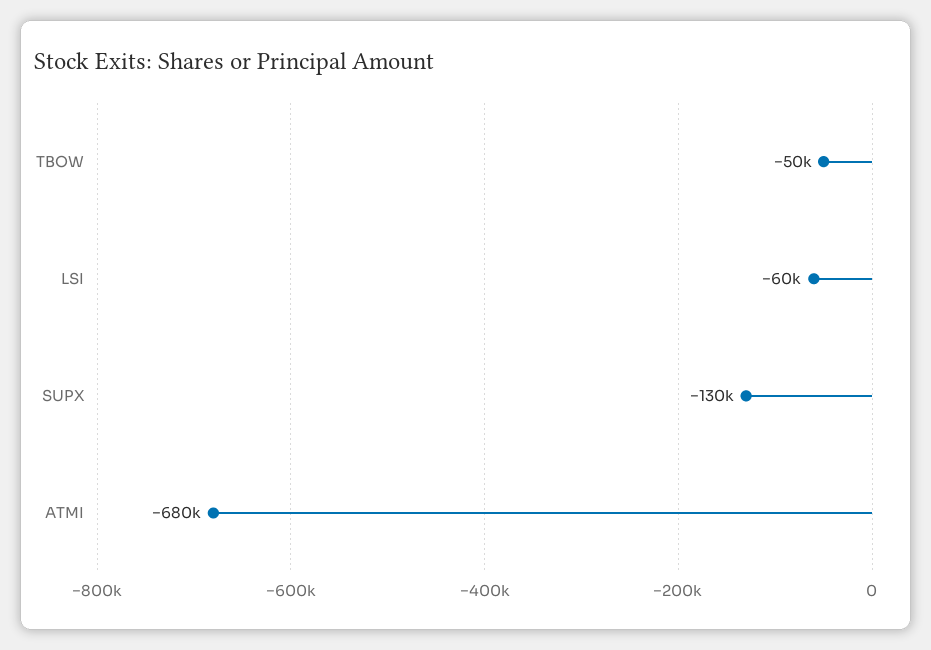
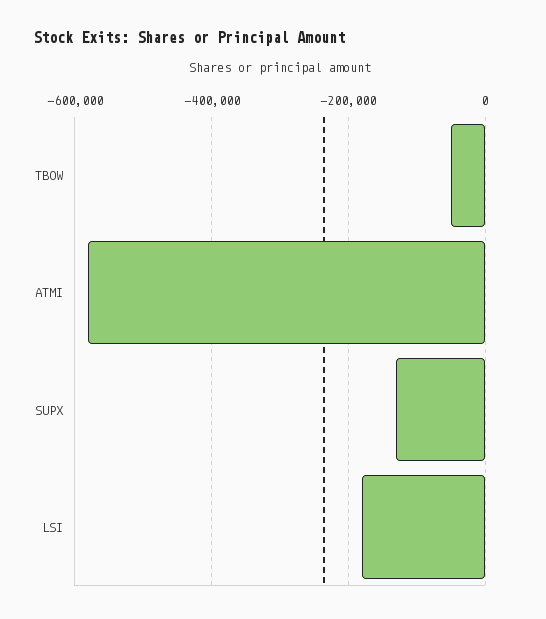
LSI: -60000 -> -180000
ATMI: -680000 -> -580000

